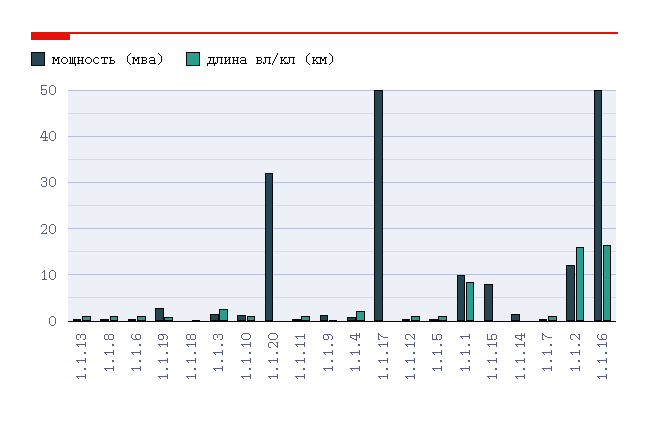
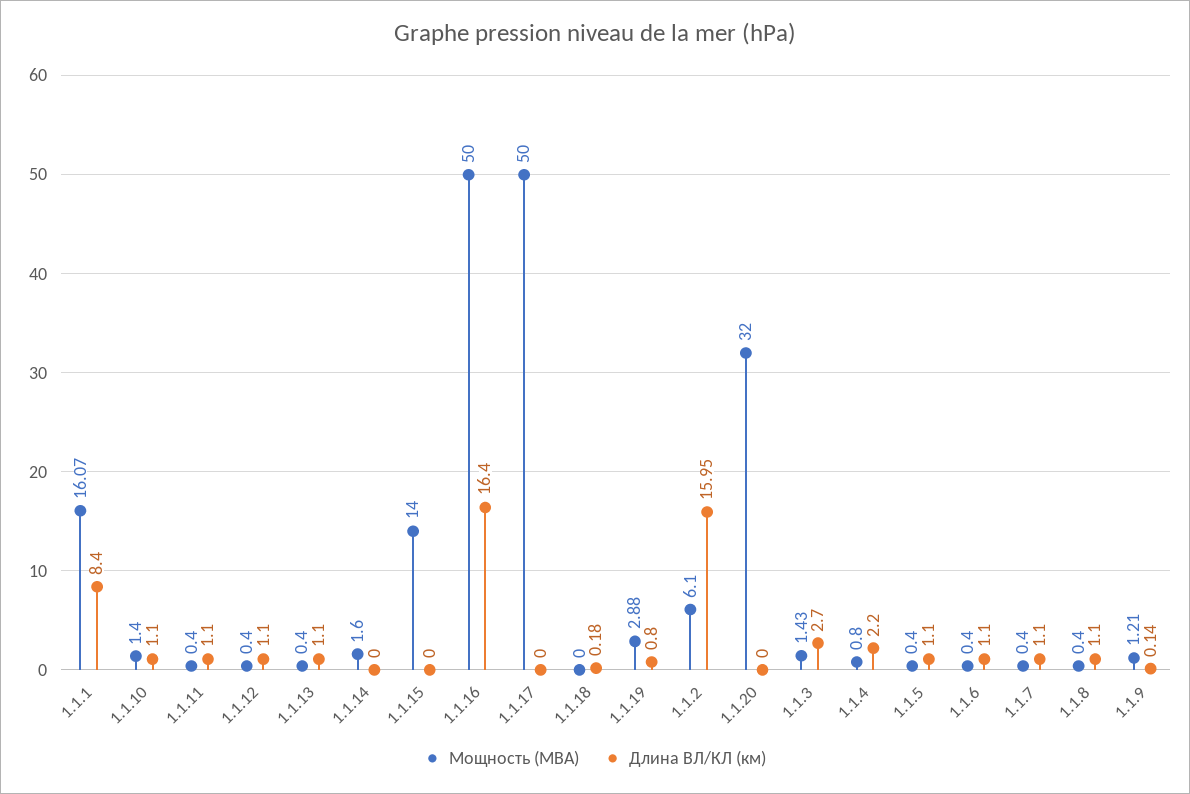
мощность (мва), 1.1.1: 10 -> 16.07
мощность (мва), 1.1.15: 8 -> 14
мощность (мва), 1.1.2: 12 -> 6.1

